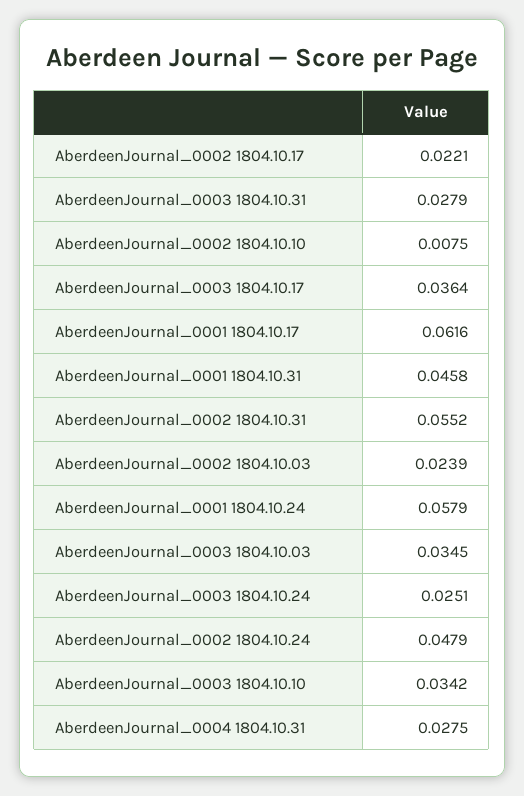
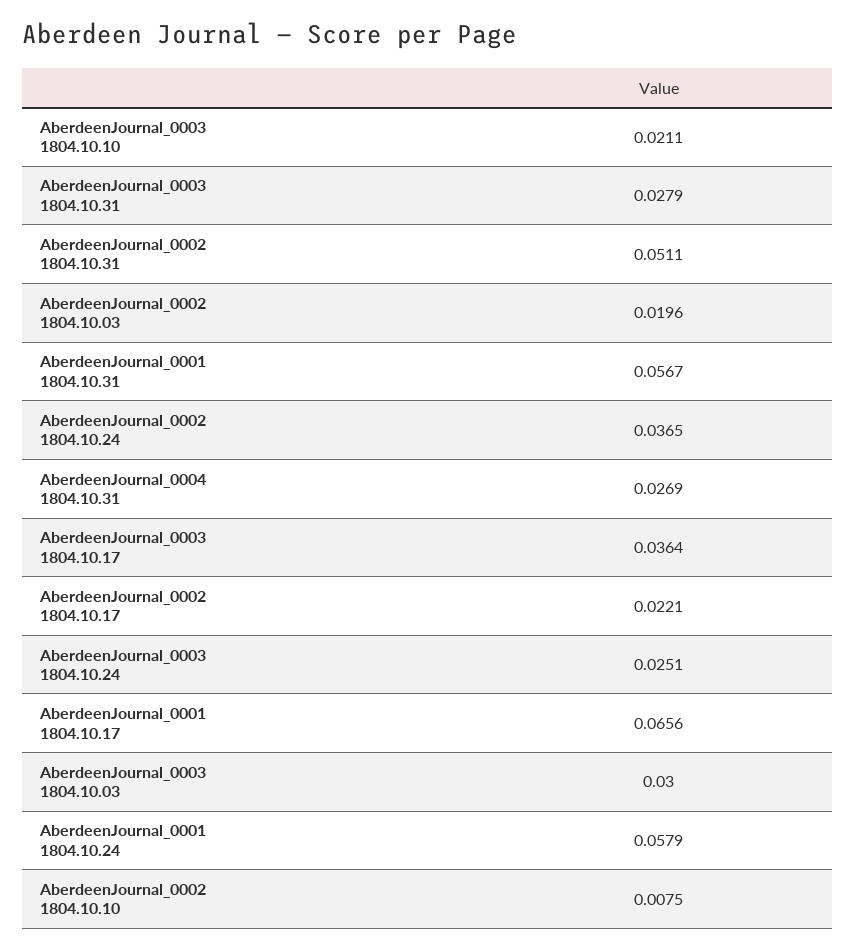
AberdeenJournal_0001 1804.10.17: 0.0616 -> 0.0656
AberdeenJournal_0001 1804.10.31: 0.0458 -> 0.0567
AberdeenJournal_0002 1804.10.31: 0.0552 -> 0.0511
AberdeenJournal_0002 1804.10.03: 0.0239 -> 0.0196
AberdeenJournal_0003 1804.10.03: 0.0345 -> 0.03
AberdeenJournal_0002 1804.10.24: 0.0479 -> 0.0365
AberdeenJournal_0003 1804.10.10: 0.0342 -> 0.0211
AberdeenJournal_0004 1804.10.31: 0.0275 -> 0.0269

